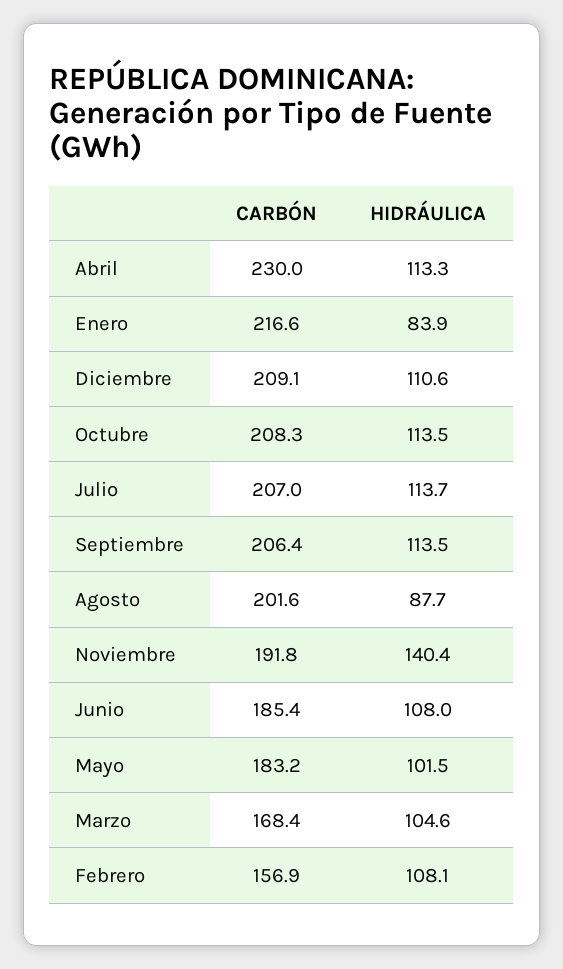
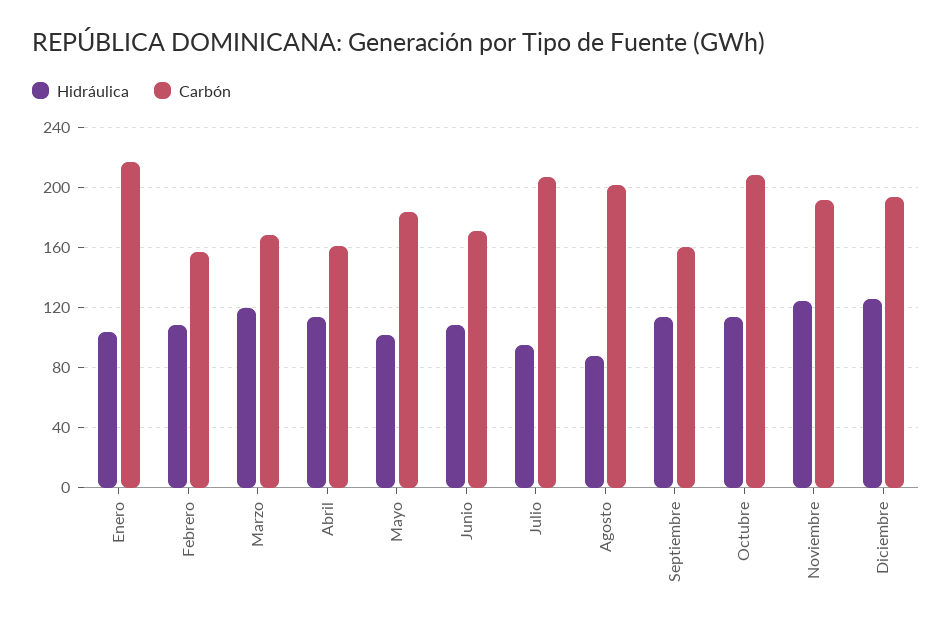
CARBÓN, Abril: 230 -> 160
HIDRÁULICA, Enero: 83.9 -> 105
CARBÓN, Diciembre: 209.1 -> 195
HIDRÁULICA, Diciembre: 110.6 -> 125
HIDRÁULICA, Julio: 113.7 -> 95
CARBÓN, Septiembre: 206.4 -> 160
HIDRÁULICA, Noviembre: 140.4 -> 125
CARBÓN, Junio: 185.4 -> 170
HIDRÁULICA, Marzo: 104.6 -> 120

